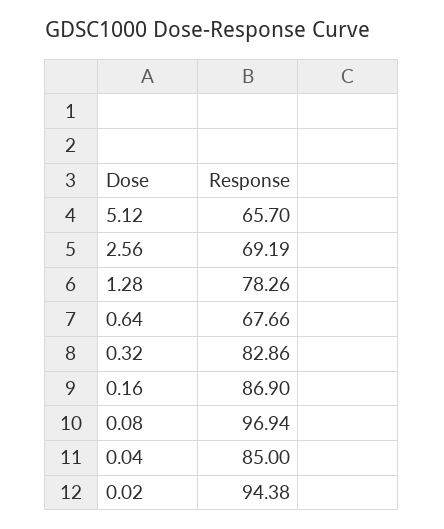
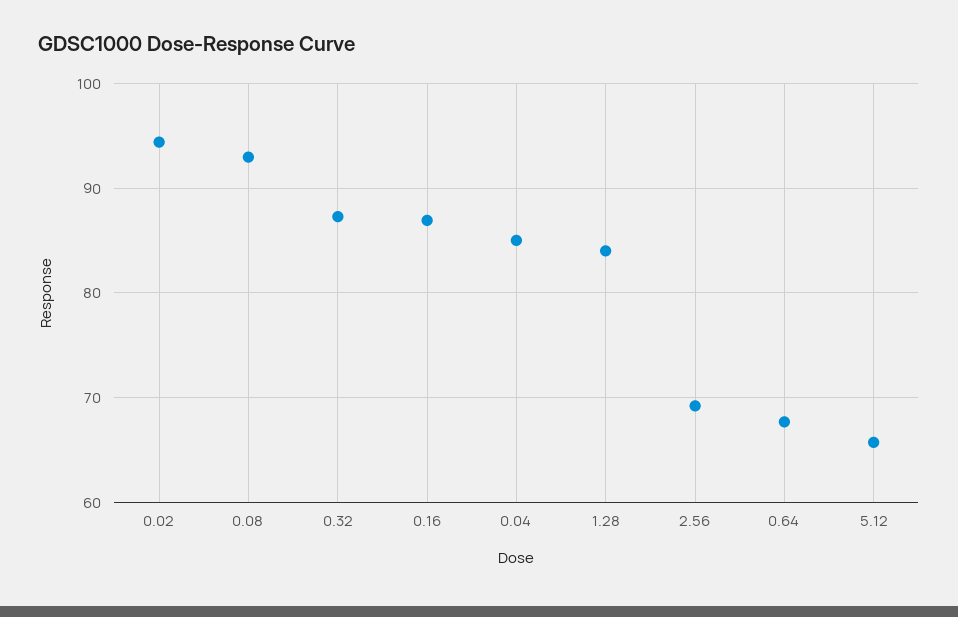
1.28: 78.26 -> 84
0.32: 82.86 -> 87
0.08: 96.94 -> 93

